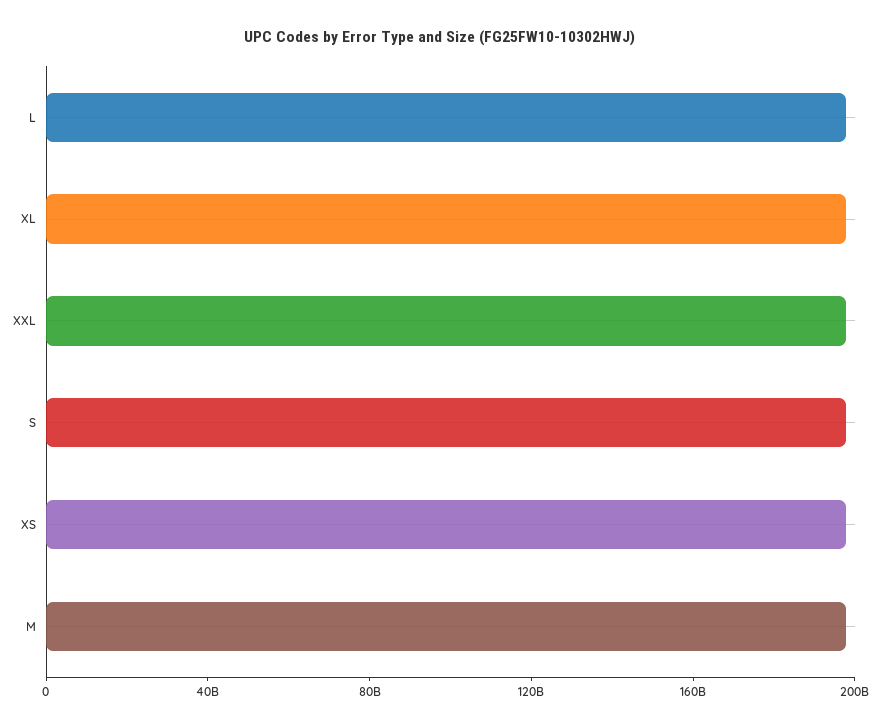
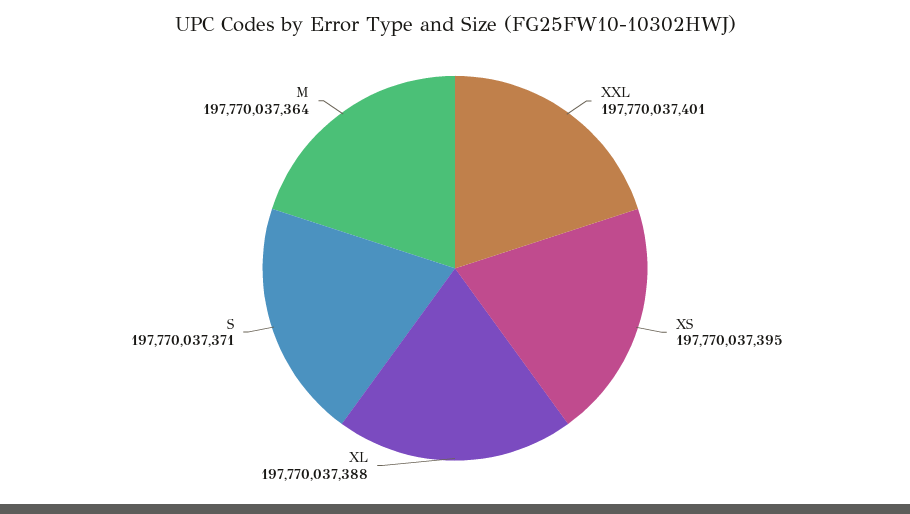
L: 200000000000 -> none

